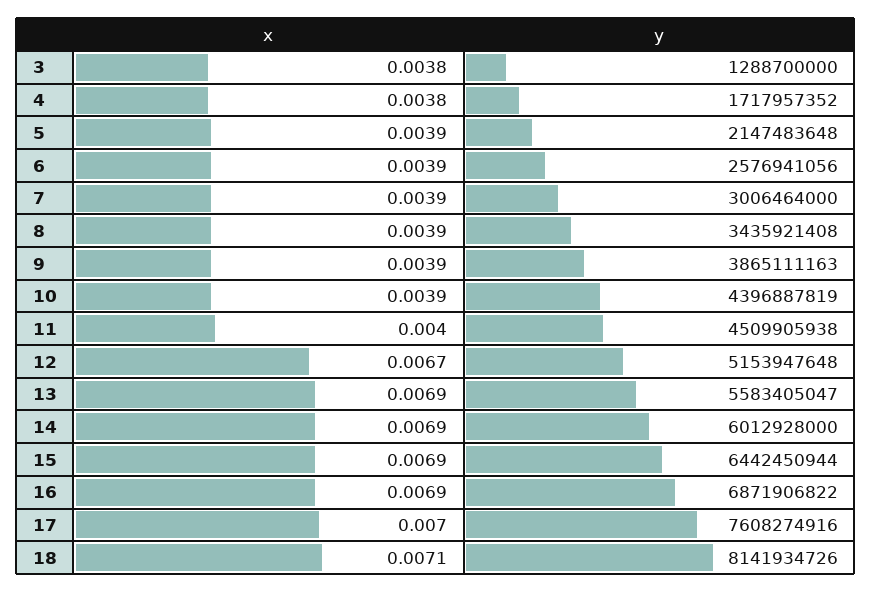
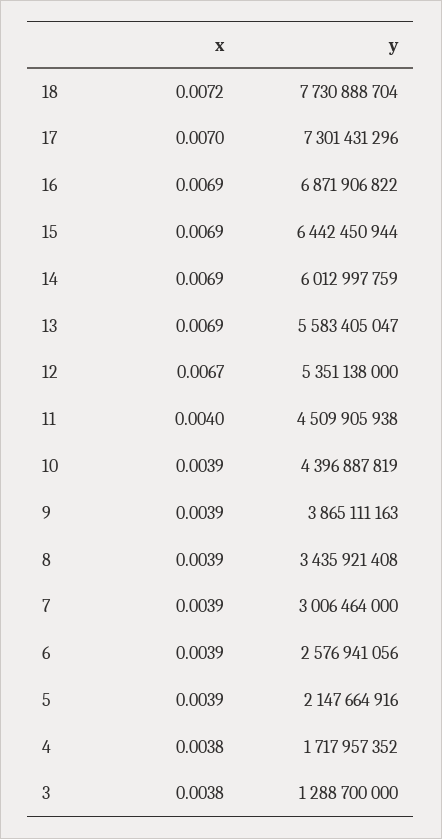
y, 5: 2147483648 -> 2147664916
y, 12: 5153947648 -> 5351138000
y, 14: 6012928000 -> 6012997759
y, 17: 7608274916 -> 7301431296
x, 18: 0.0071 -> 0.0072
y, 18: 8141934726 -> 7730888704

